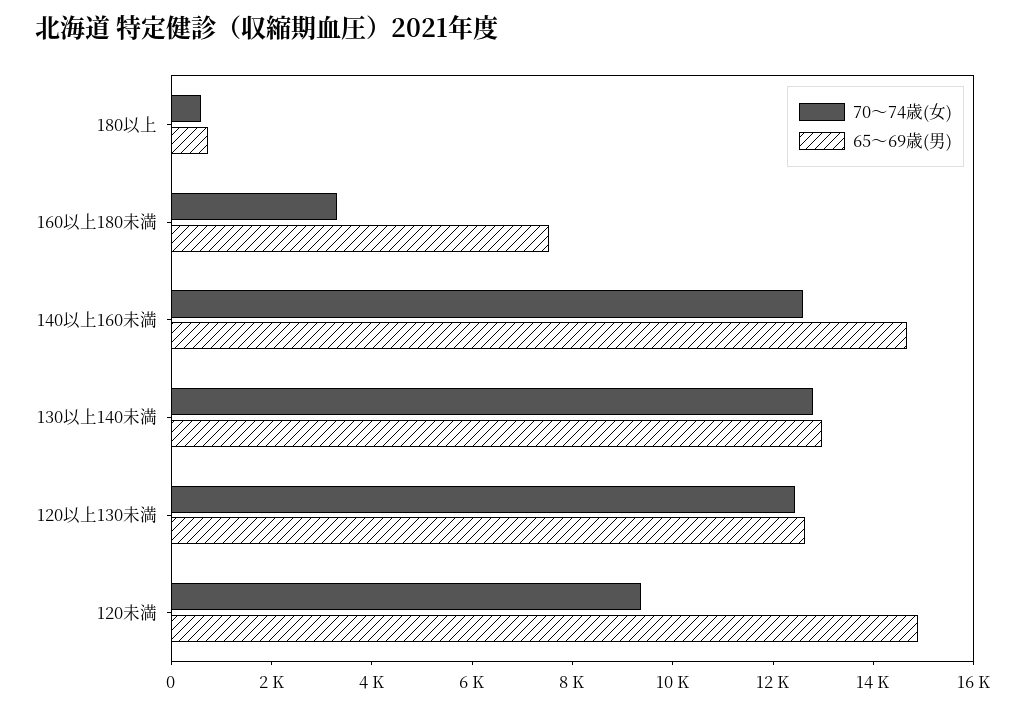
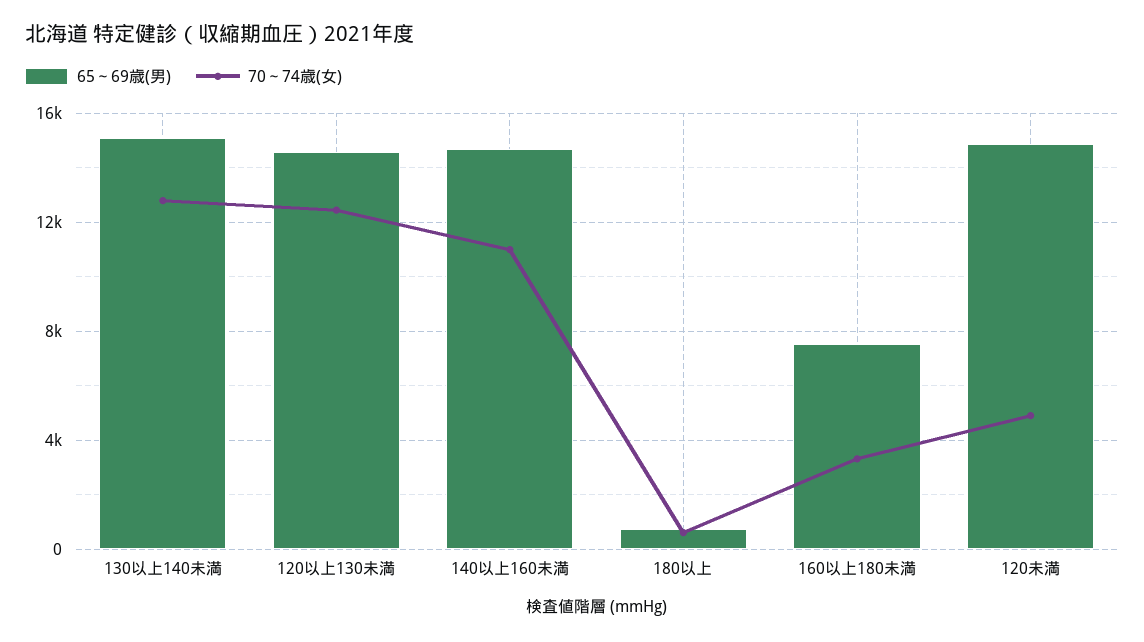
70～74歳(女), 140以上160未満: 12500 -> 11000
65～69歳(男), 130以上140未満: 13000 -> 15000
65～69歳(男), 120以上130未満: 12500 -> 14500
70～74歳(女), 120未満: 9500 -> 5000

